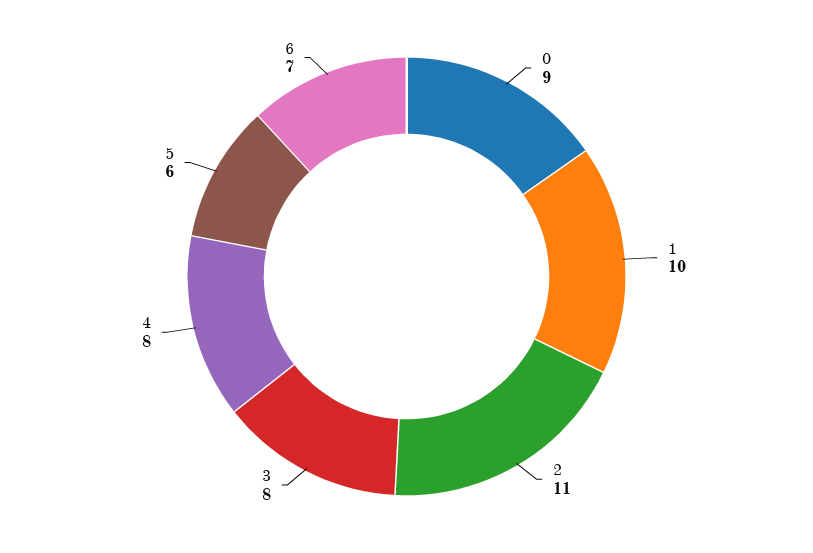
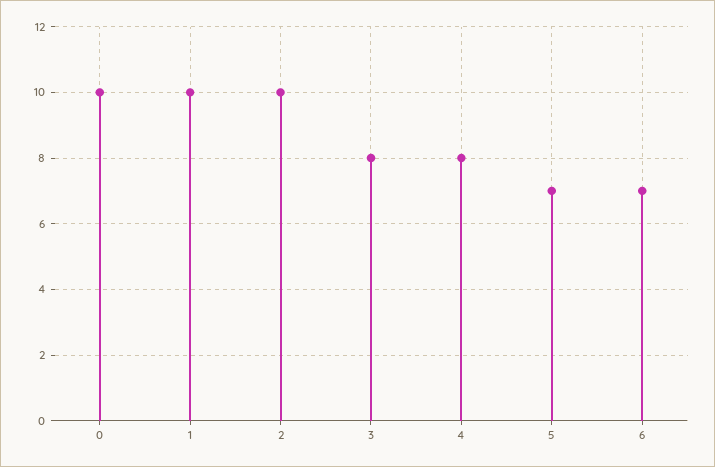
0: 9 -> 10
2: 11 -> 10
5: 6 -> 7

